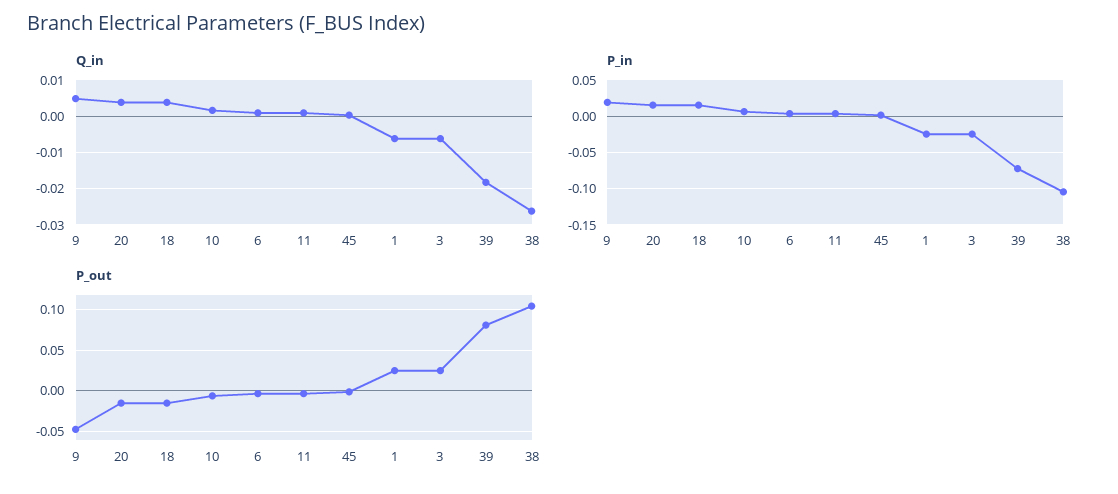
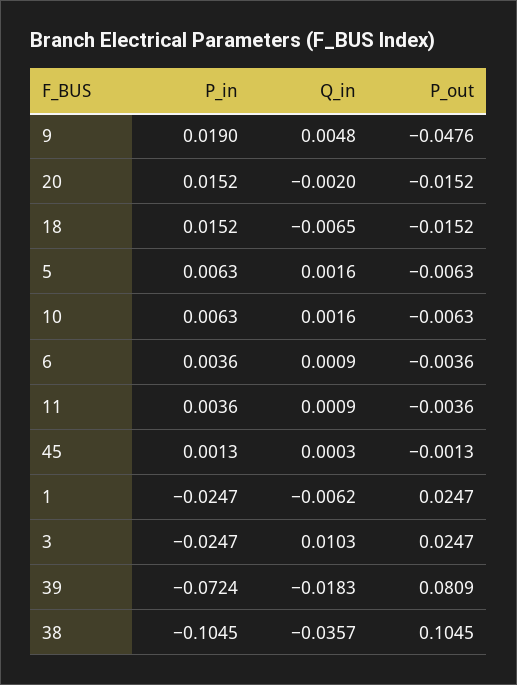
Q_in, 20: 0.004 -> -0.002
Q_in, 18: 0.004 -> -0.0065
Q_in, 3: -0.006 -> 0.0103
Q_in, 38: -0.026 -> -0.0357
P_in, 5: none -> 0.0063
Q_in, 5: none -> 0.0016
P_out, 5: none -> -0.0063

